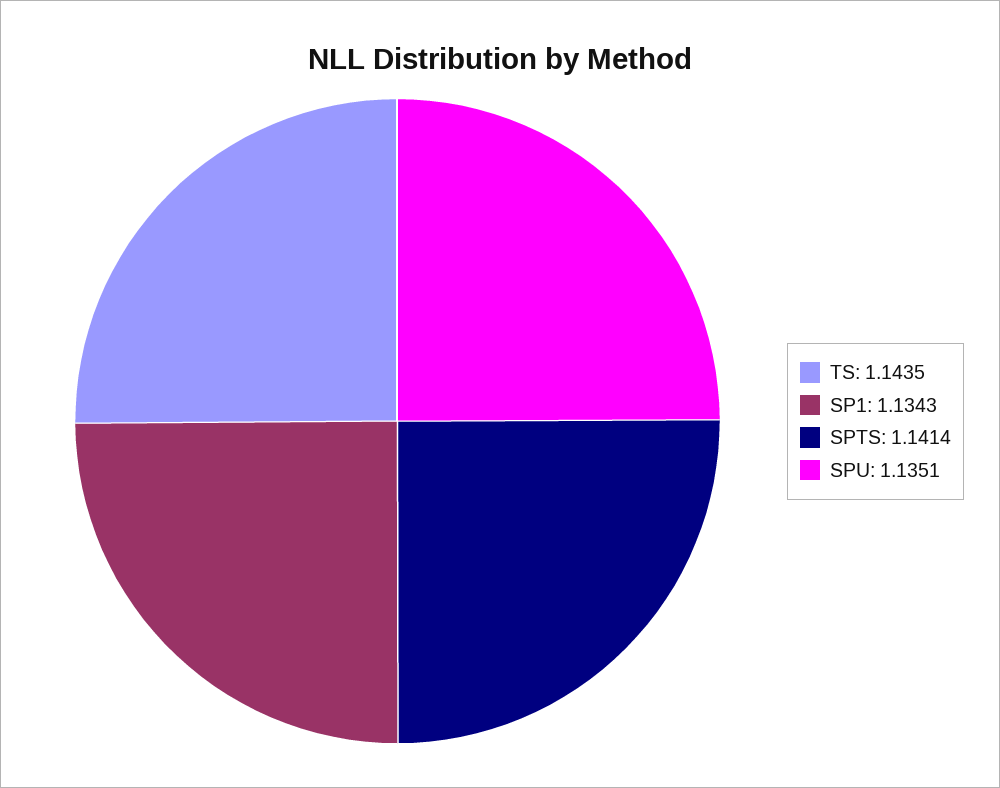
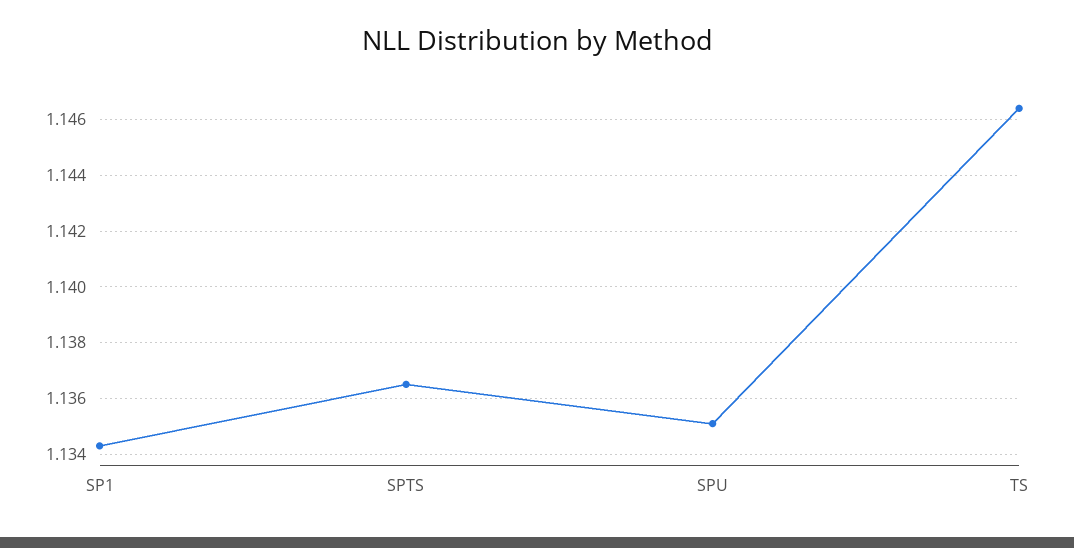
TS: 1.1435 -> 1.1465
SPTS: 1.1414 -> 1.1365

